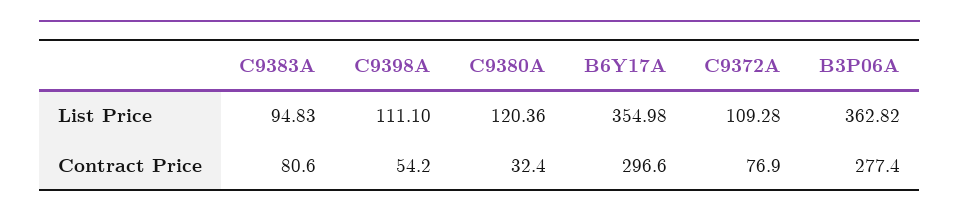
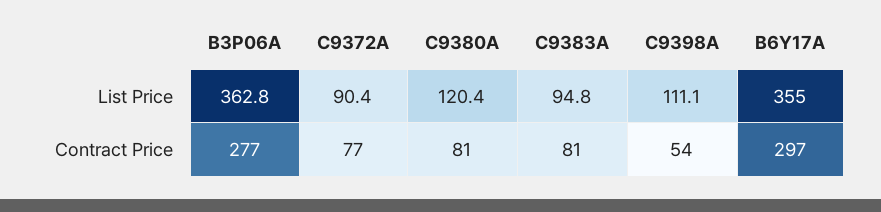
C9372A, List Price: 109.28 -> 90.4
C9380A, Contract Price: 32.4 -> 81

